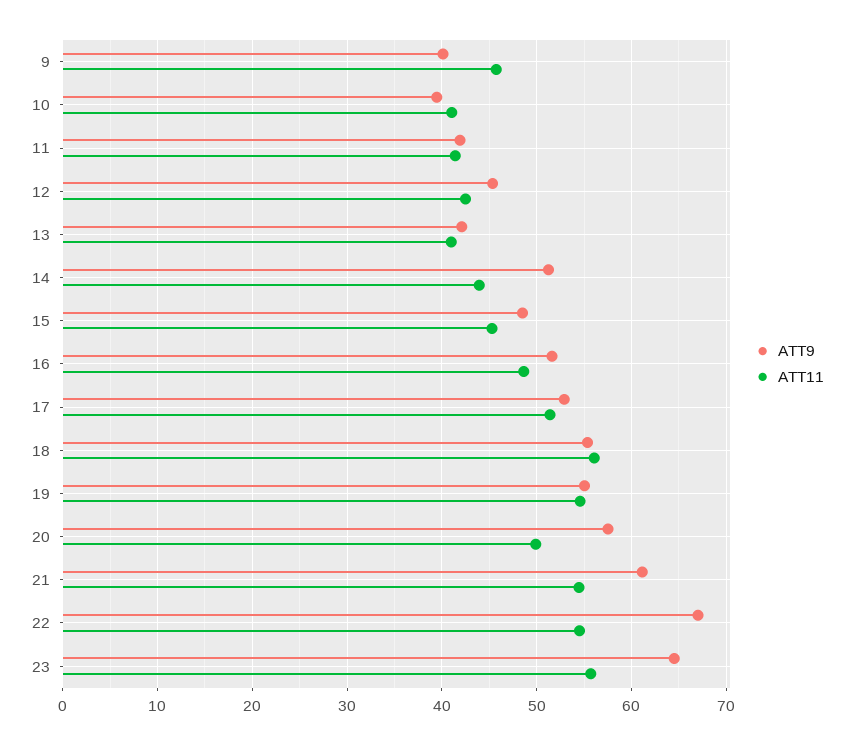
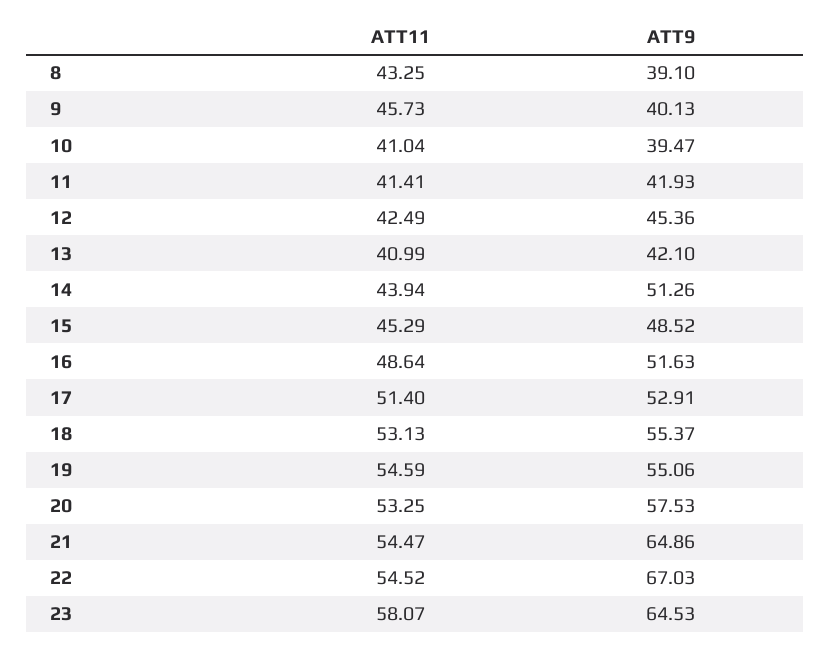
ATT11, 18: 56 -> 53.13
ATT11, 20: 50 -> 53.25
ATT9, 21: 61 -> 64.86
ATT11, 23: 56 -> 58.07
ATT11, 8: none -> 43.25
ATT9, 8: none -> 39.1

